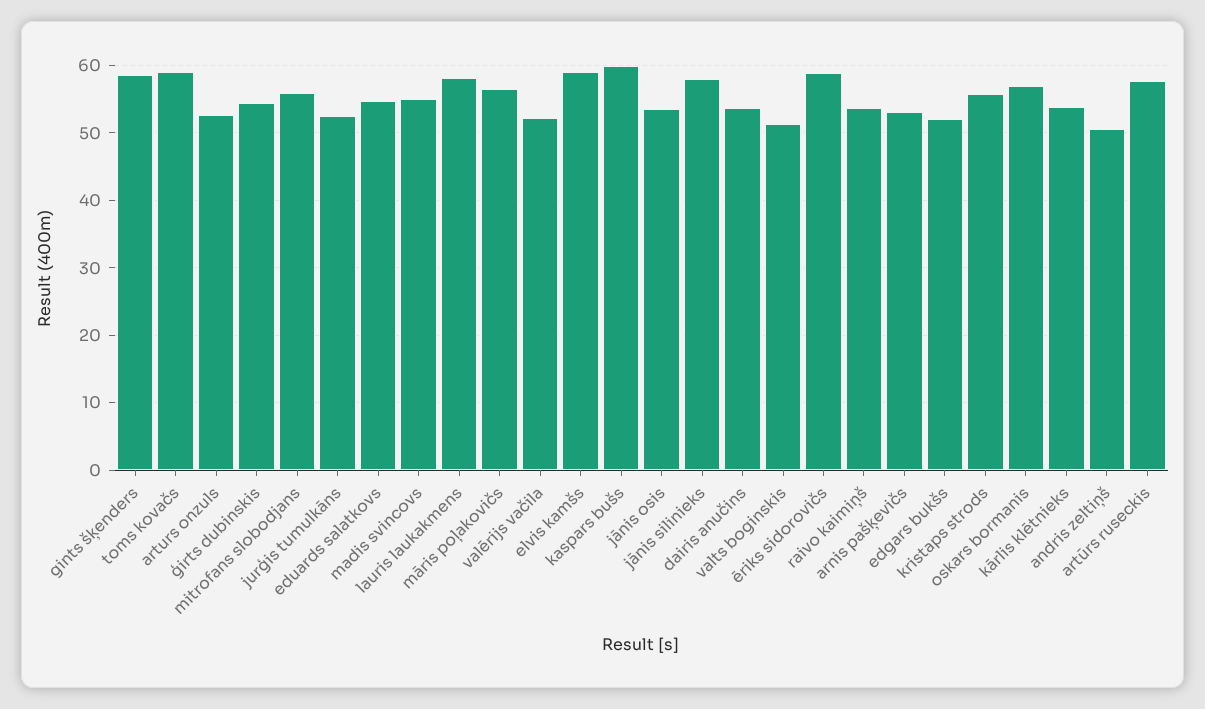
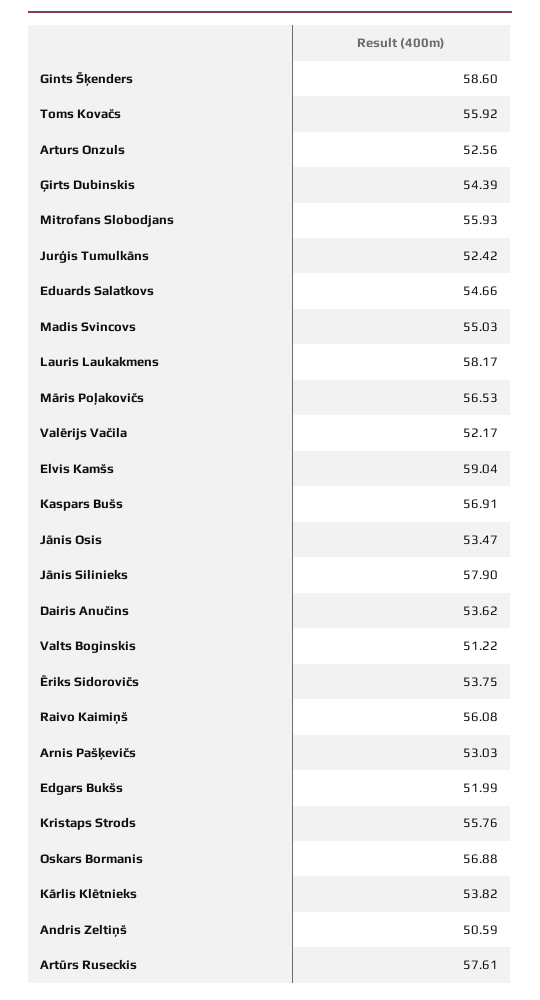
toms kovačs: 59 -> 55.92
kaspars bušs: 60 -> 56.91
ēriks sidorovičs: 59 -> 53.75
raivo kaimiņš: 54 -> 56.08

